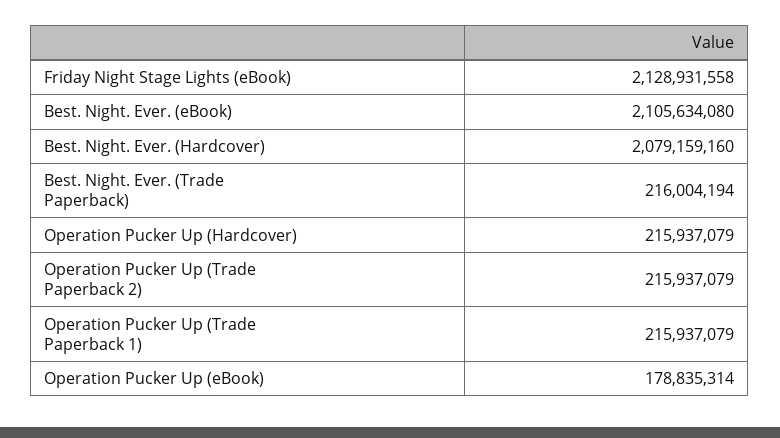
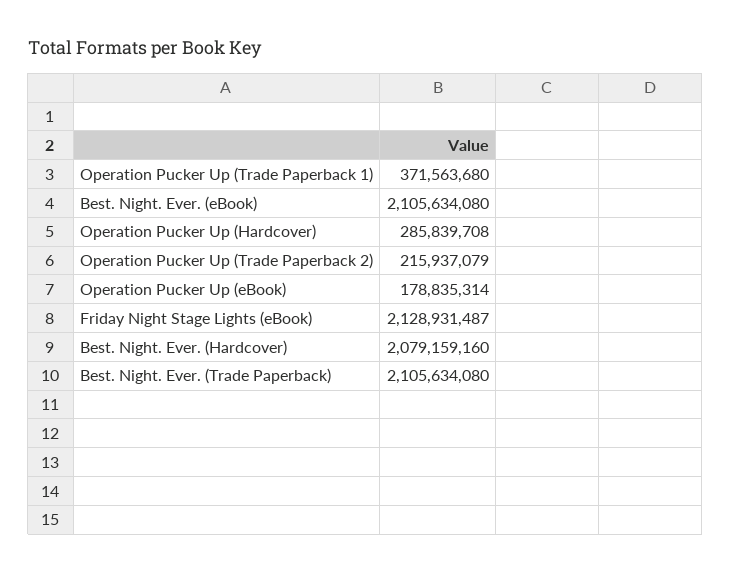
Friday Night Stage Lights (eBook): 2128931558 -> 2128931487
Best. Night. Ever. (Trade Paperback): 216004194 -> 2105634080
Operation Pucker Up (Hardcover): 215937079 -> 285839708
Operation Pucker Up (Trade Paperback 1): 215937079 -> 371563680

